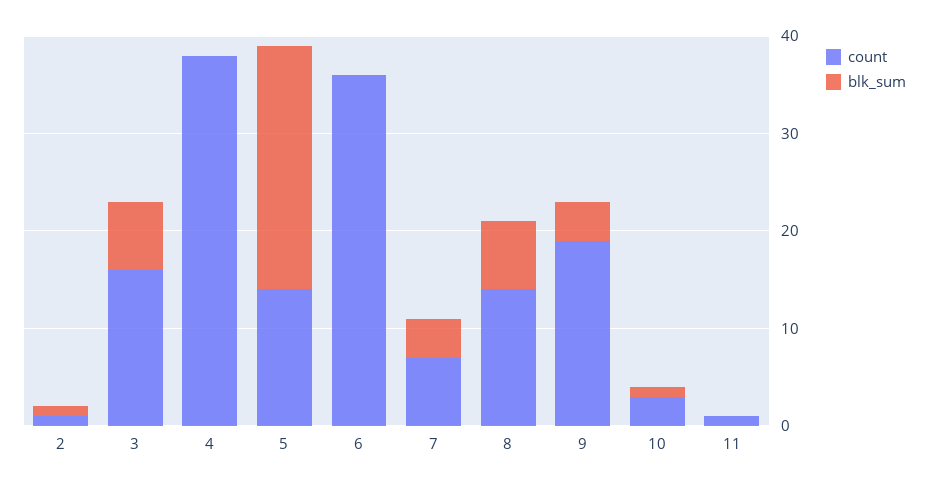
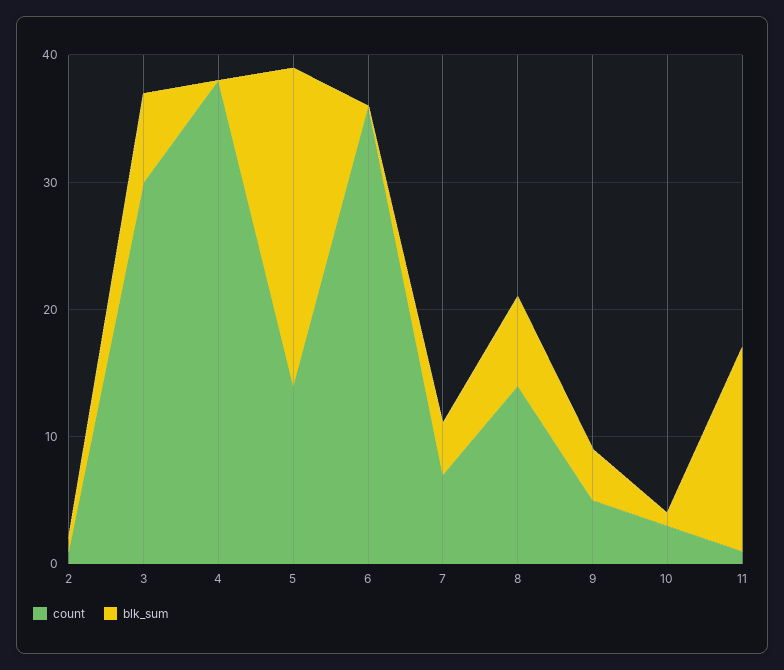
count, 3: 16 -> 30
count, 9: 19 -> 5
blk_sum, 11: 0 -> 16

